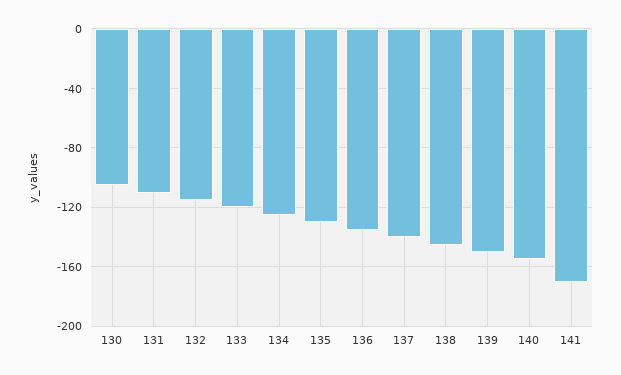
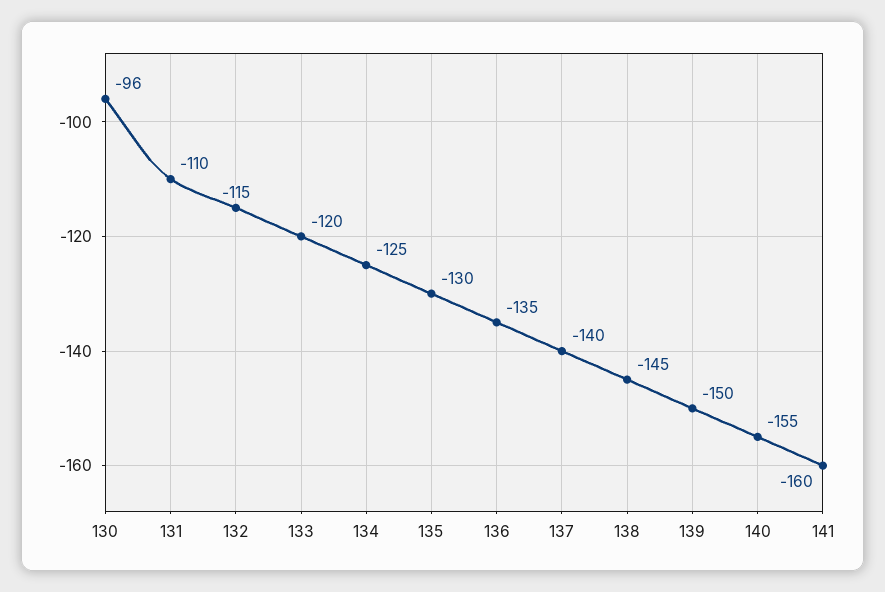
130: -105 -> -96
141: -170 -> -160

